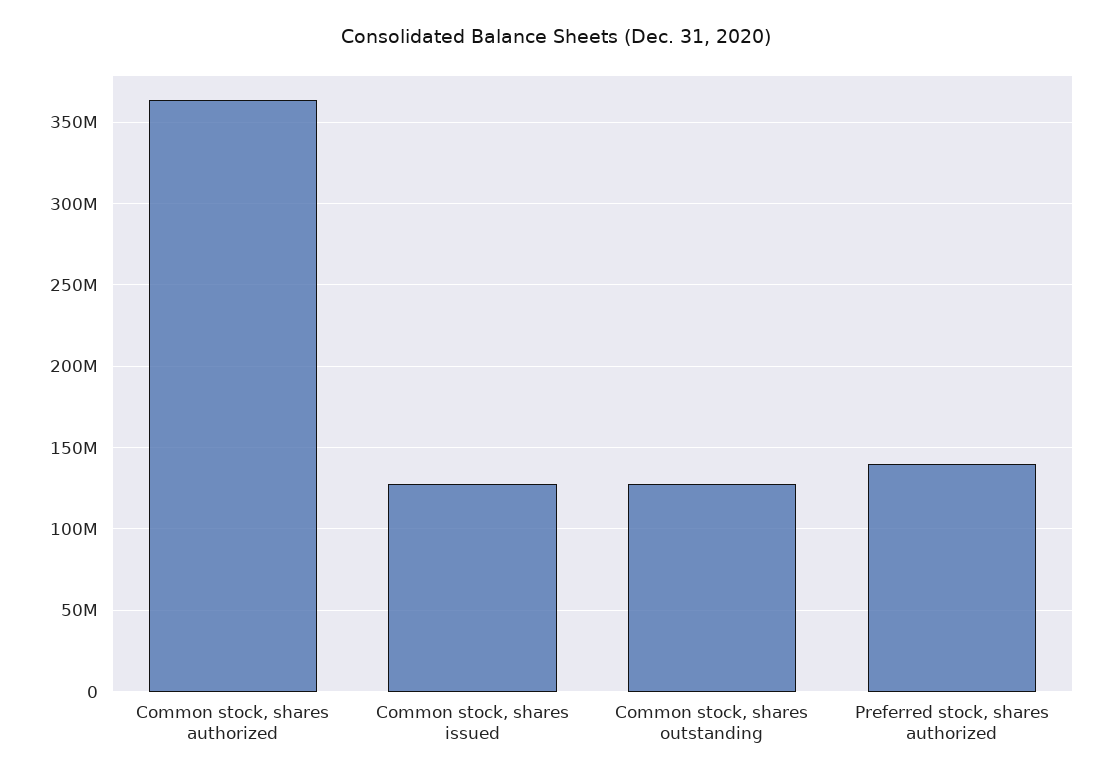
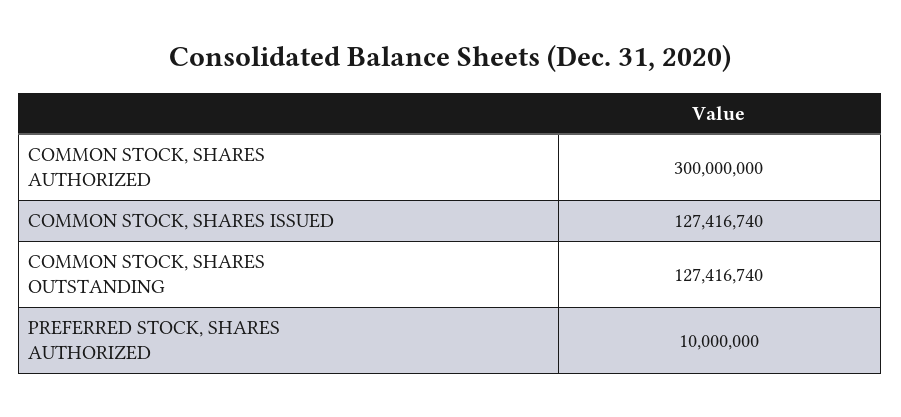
Common stock, shares authorized: 365000000 -> 300000000
Preferred stock, shares authorized: 140000000 -> 10000000

